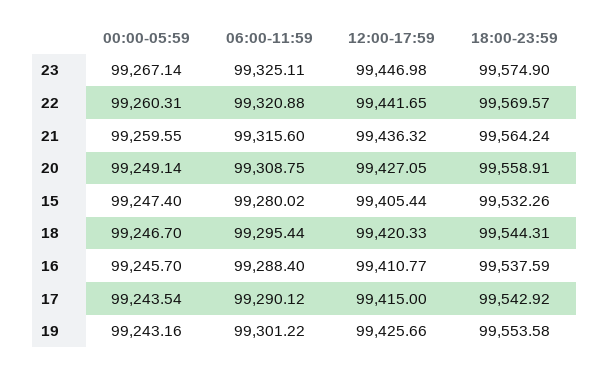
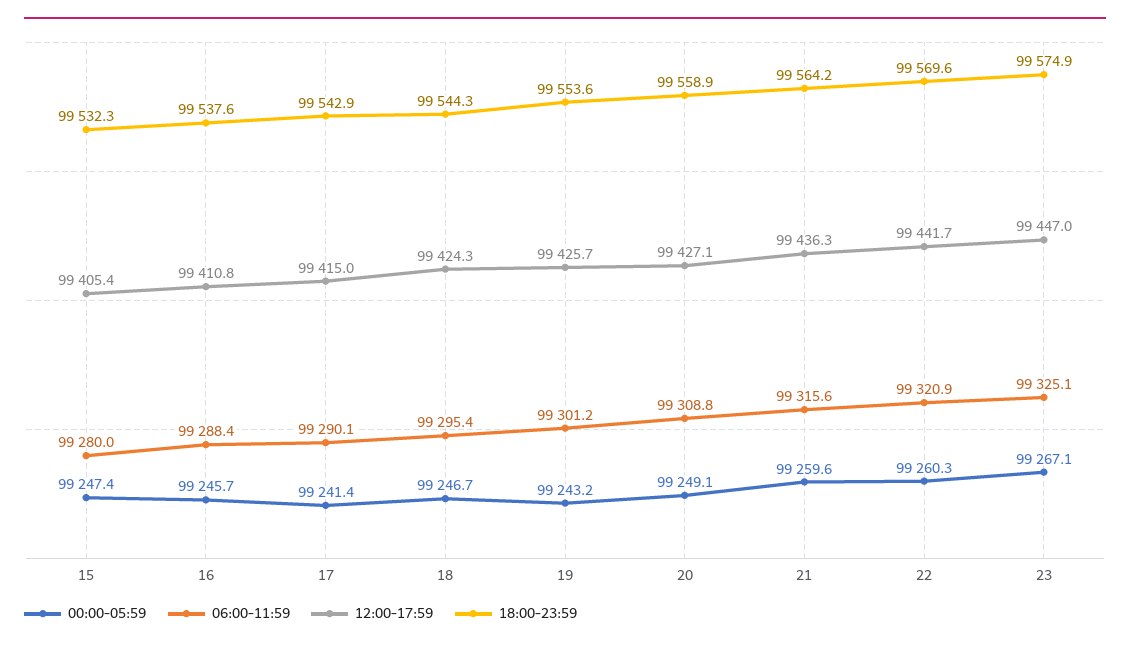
12:00-17:59, 18: 99420.33 -> 99424.3
00:00-05:59, 17: 99243.54 -> 99241.4

